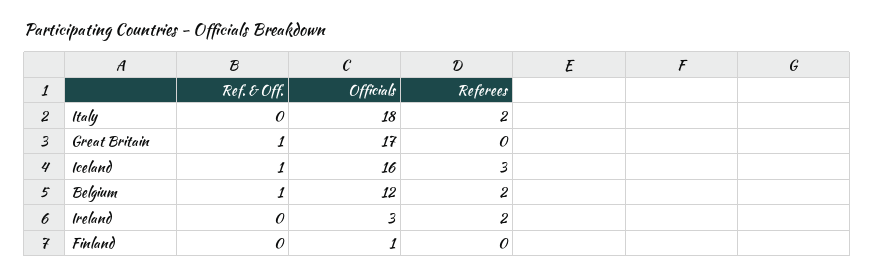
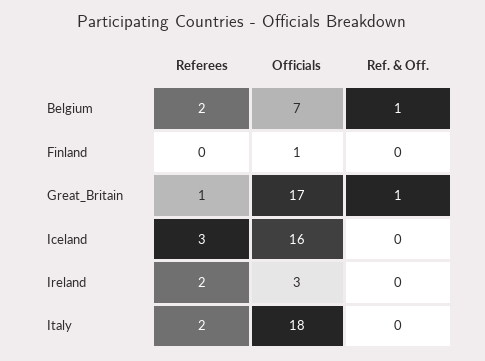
Referees, Great Britain: 0 -> 1
Ref. & Off., Iceland: 1 -> 0
Officials, Belgium: 12 -> 7

